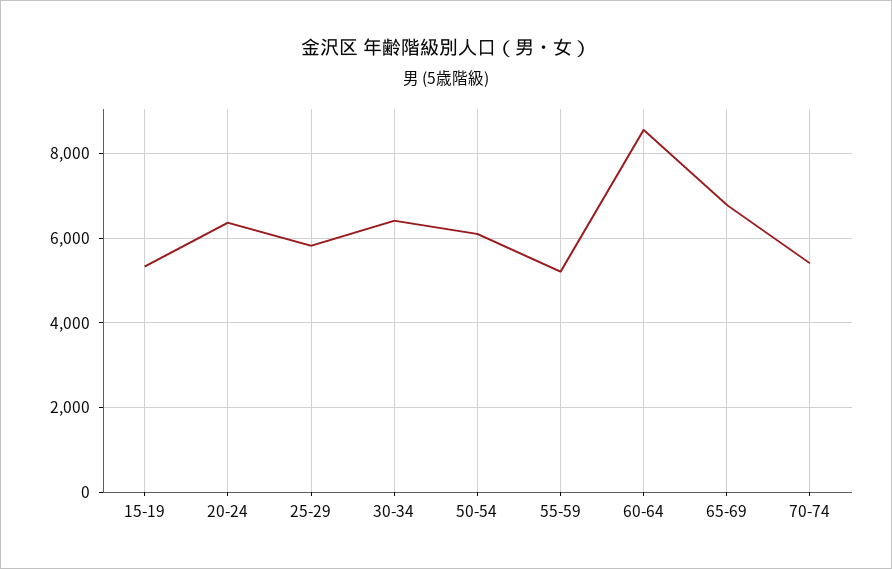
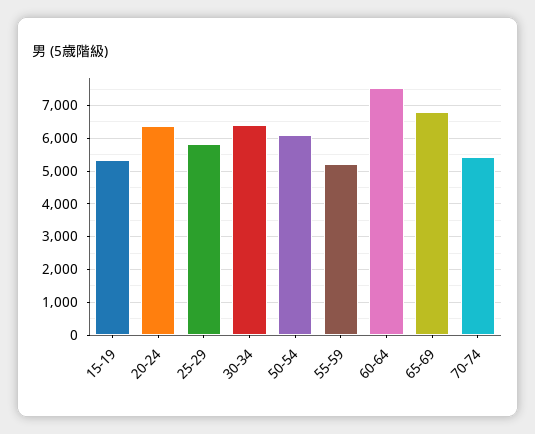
60-64: 8600 -> 7600

